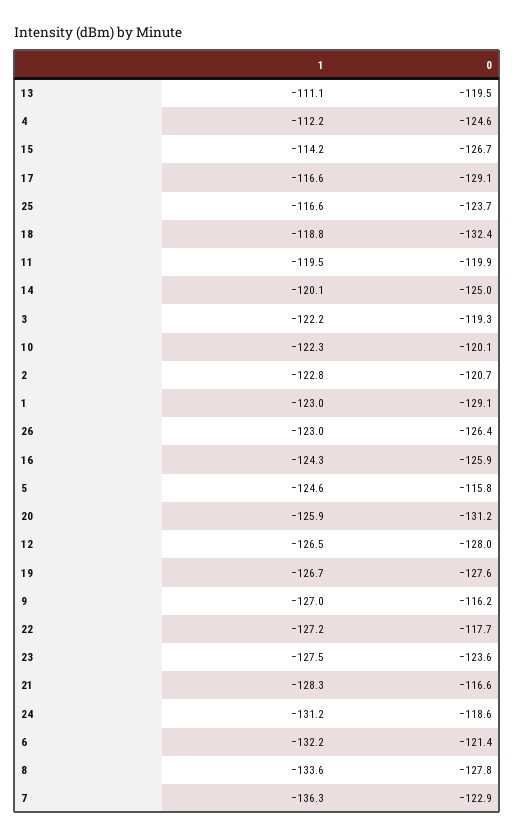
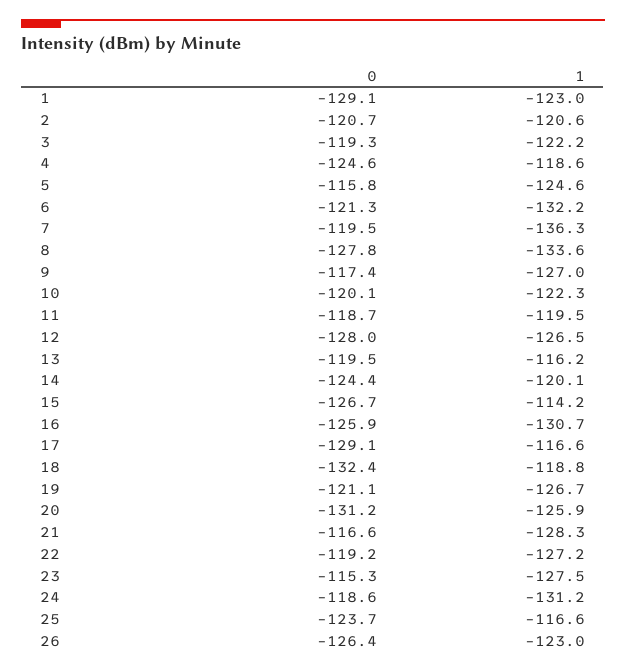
1, 13: -111.1 -> -116.2
1, 4: -112.2 -> -118.6
0, 11: -119.9 -> -118.7
0, 14: -125 -> -124.4
1, 2: -122.8 -> -120.6
1, 16: -124.3 -> -130.7
0, 19: -127.6 -> -121.1
0, 9: -116.2 -> -117.4
0, 22: -117.7 -> -119.2
0, 23: -123.6 -> -115.3
0, 6: -121.4 -> -121.3
0, 7: -122.9 -> -119.5

